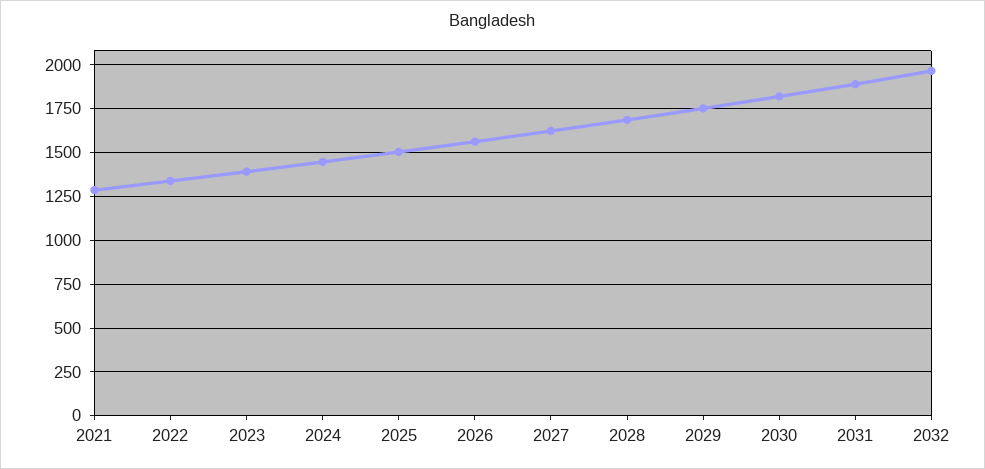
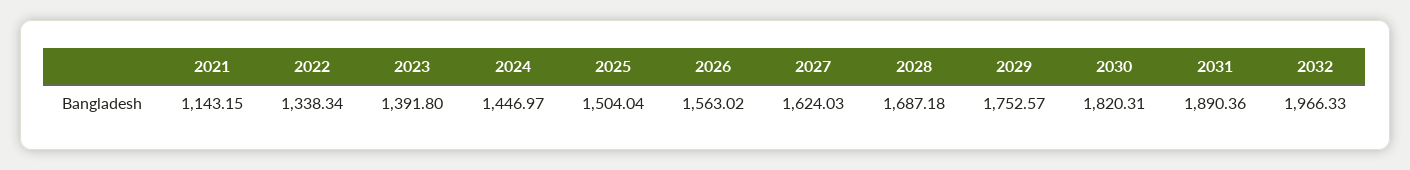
2021: 1300 -> 1143.15

